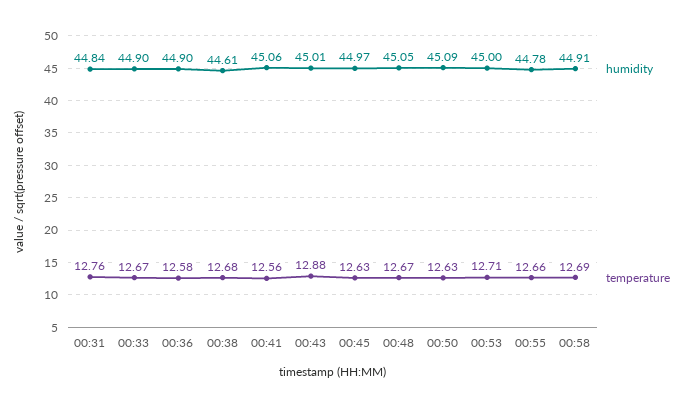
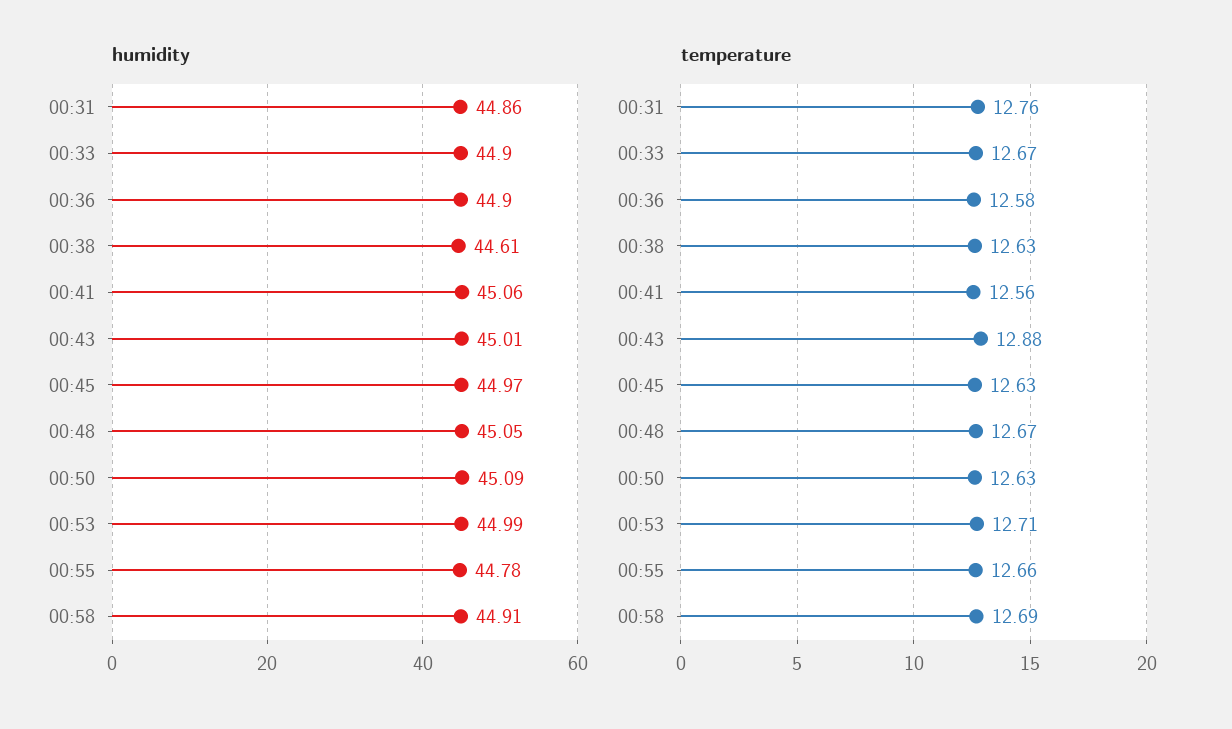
humidity, 00:31: 44.84 -> 44.86
temperature, 00:38: 12.68 -> 12.63
humidity, 00:53: 45 -> 44.99

